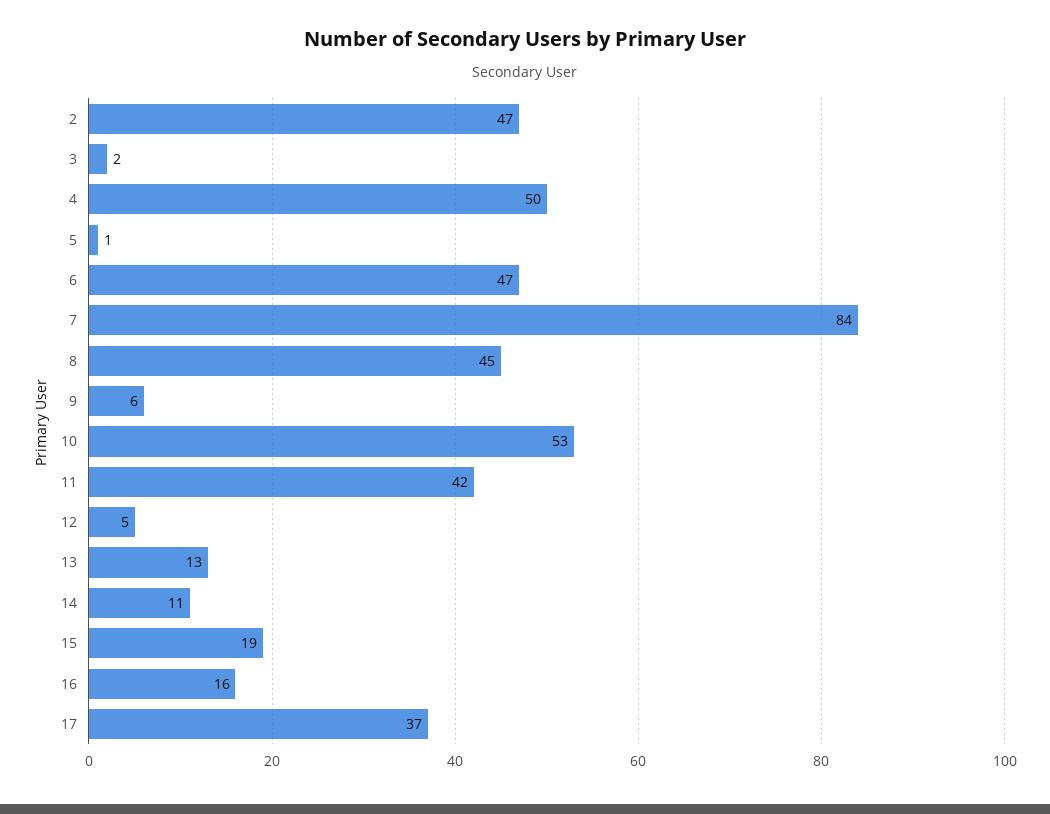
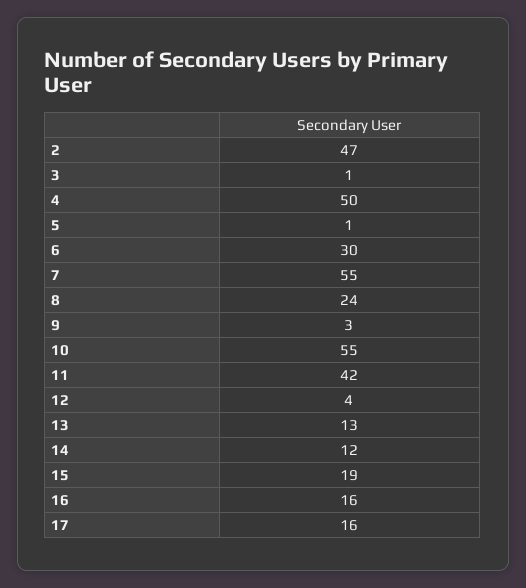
3: 2 -> 1
6: 47 -> 30
7: 84 -> 55
8: 45 -> 24
9: 6 -> 3
10: 53 -> 55
12: 5 -> 4
14: 11 -> 12
17: 37 -> 16

